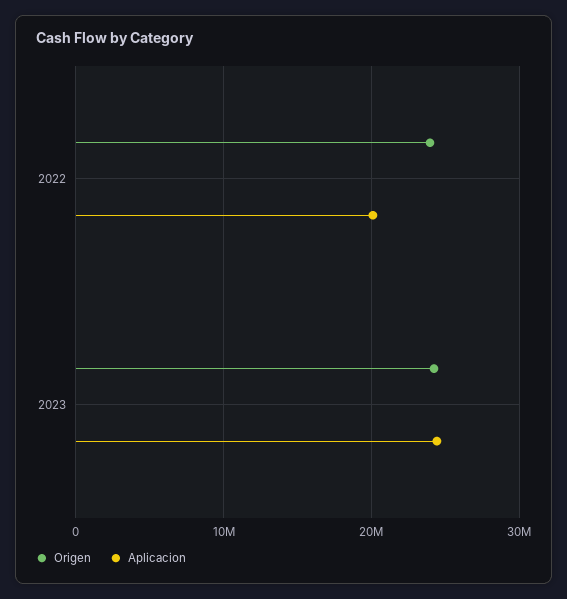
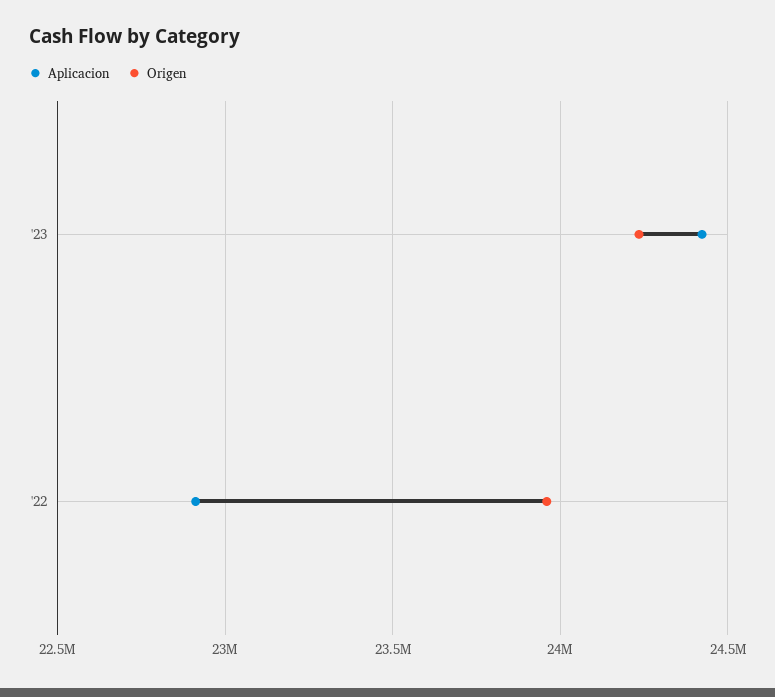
Aplicacion, 2022: 20000000 -> 22900000

